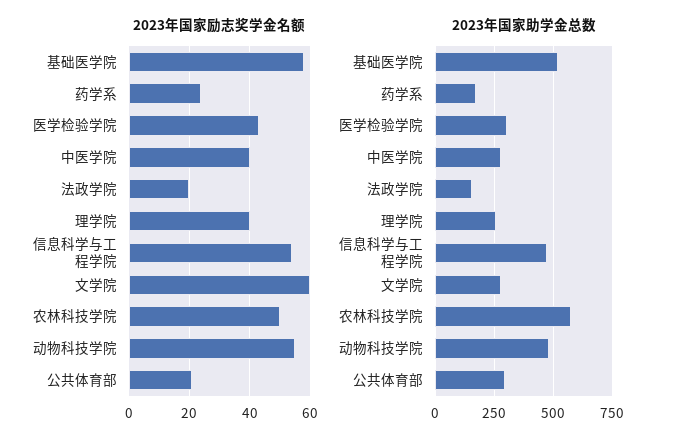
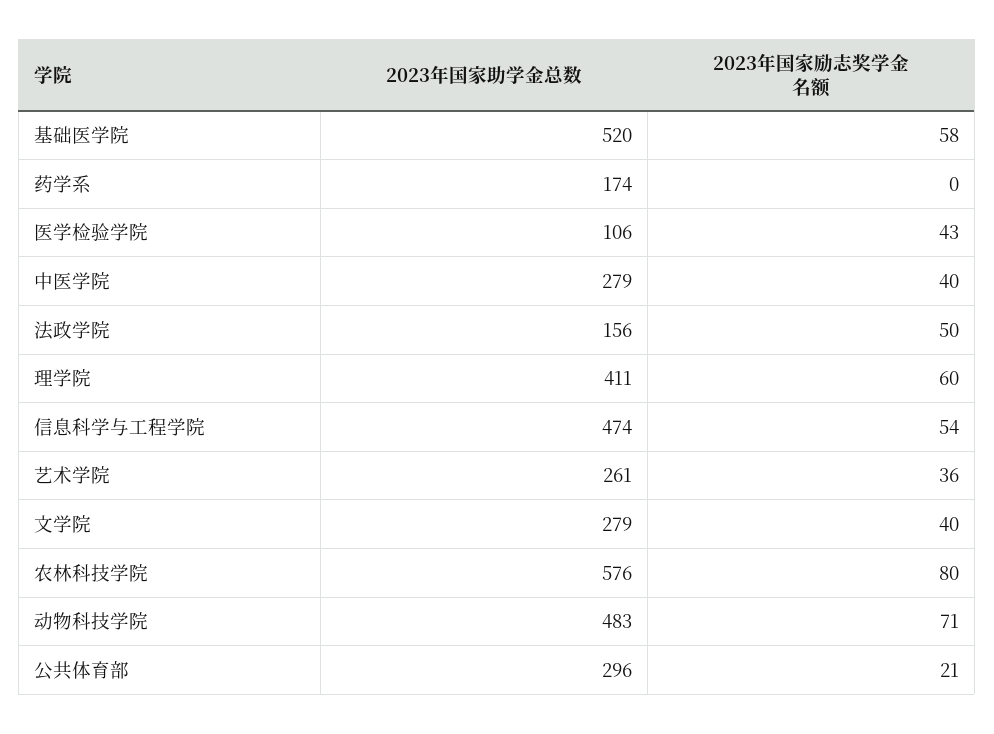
2023年国家励志奖学金名额, 药学系: 25 -> 0
2023年国家励志奖学金名额, 法政学院: 20 -> 50
2023年国家励志奖学金名额, 理学院: 40 -> 60
2023年国家励志奖学金名额, 文学院: 60 -> 40
2023年国家励志奖学金名额, 农林科技学院: 50 -> 80
2023年国家励志奖学金名额, 动物科技学院: 55 -> 71
2023年国家助学金总数, 医学检验学院: 300 -> 106
2023年国家助学金总数, 理学院: 250 -> 411
2023年国家助学金总数, 艺术学院: none -> 261
2023年国家励志奖学金名额, 艺术学院: none -> 36

